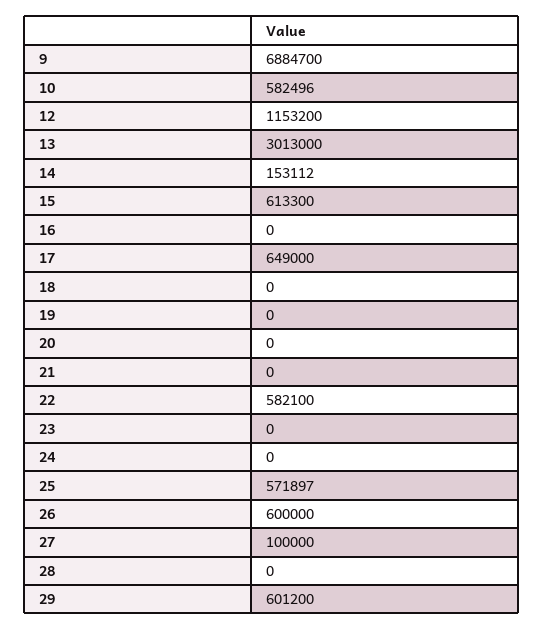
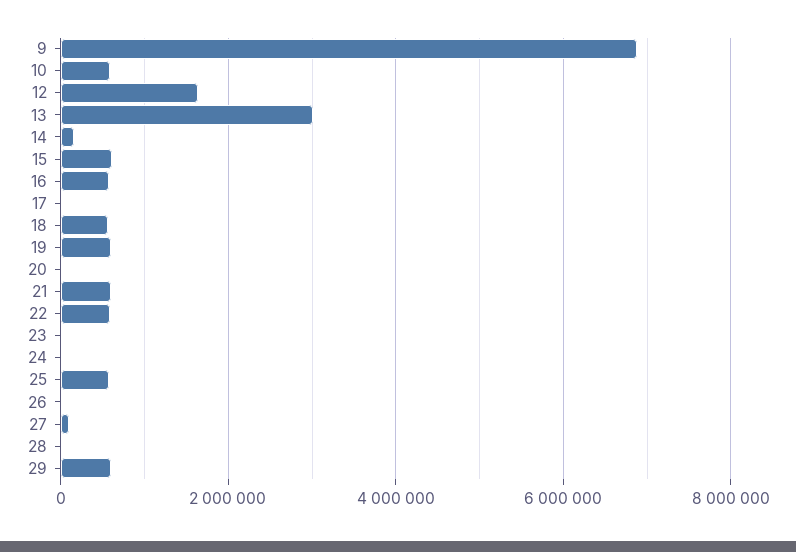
12: 1153200 -> 1600000
16: 0 -> 600000
17: 649000 -> 0
18: 0 -> 600000
19: 0 -> 600000
21: 0 -> 600000
26: 600000 -> 0

